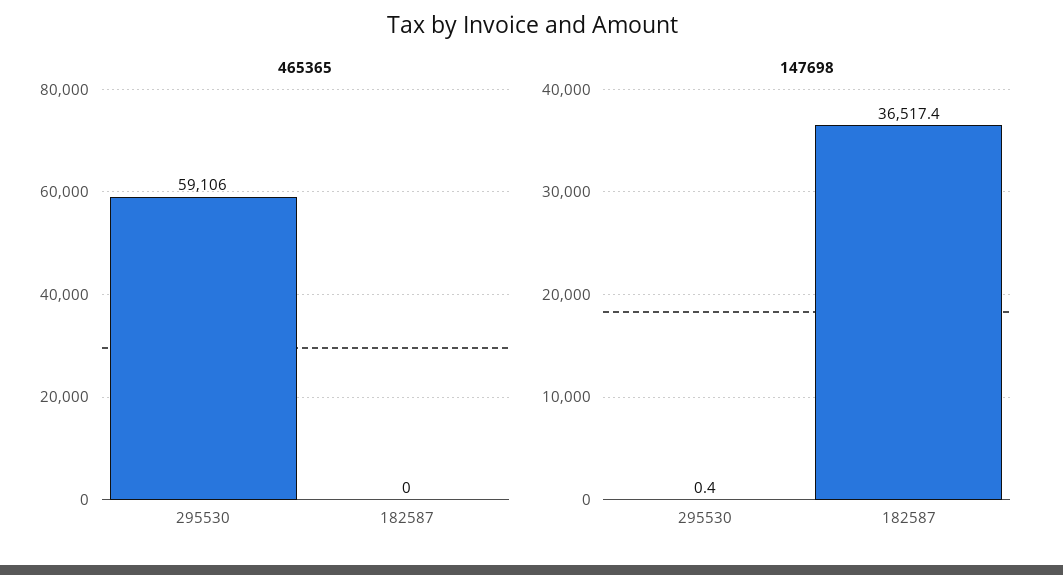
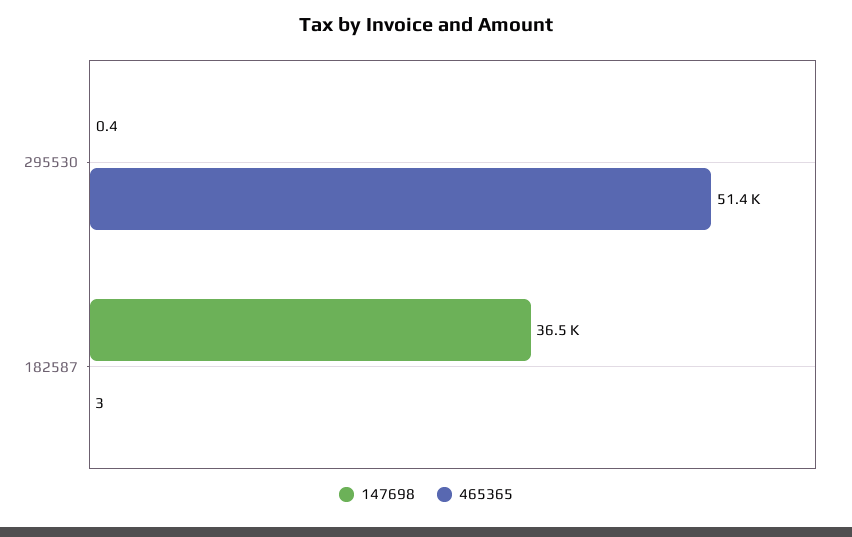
465365, 295530: 59106 -> 51400
465365, 182587: 0 -> 3

